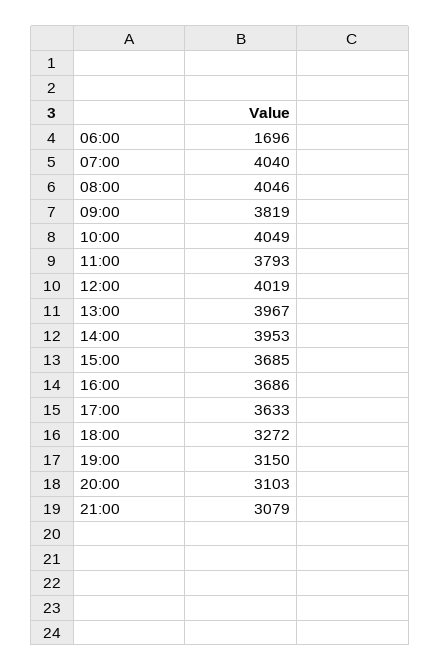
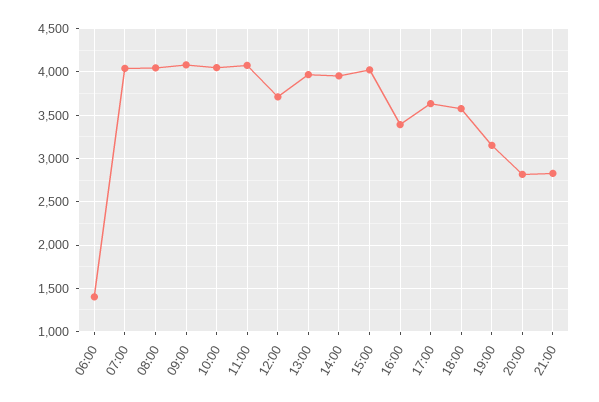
06:00: 1696 -> 1400
09:00: 3819 -> 4100
11:00: 3793 -> 4100
12:00: 4019 -> 3700
15:00: 3685 -> 4000
16:00: 3686 -> 3400
18:00: 3272 -> 3600
20:00: 3103 -> 2800
21:00: 3079 -> 2800

